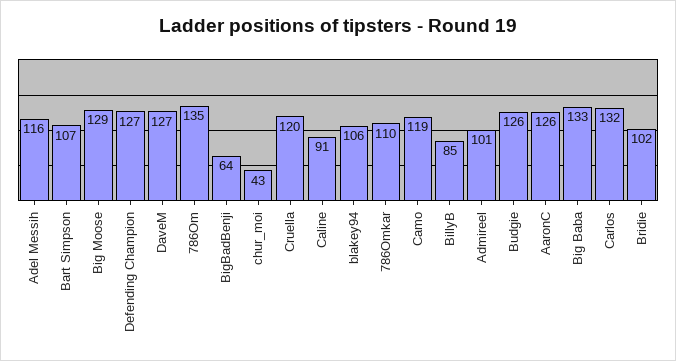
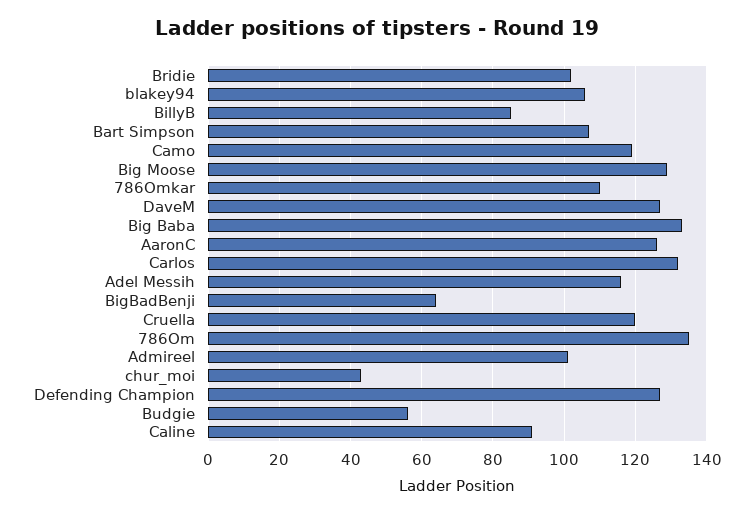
Budgie: 126 -> 55

